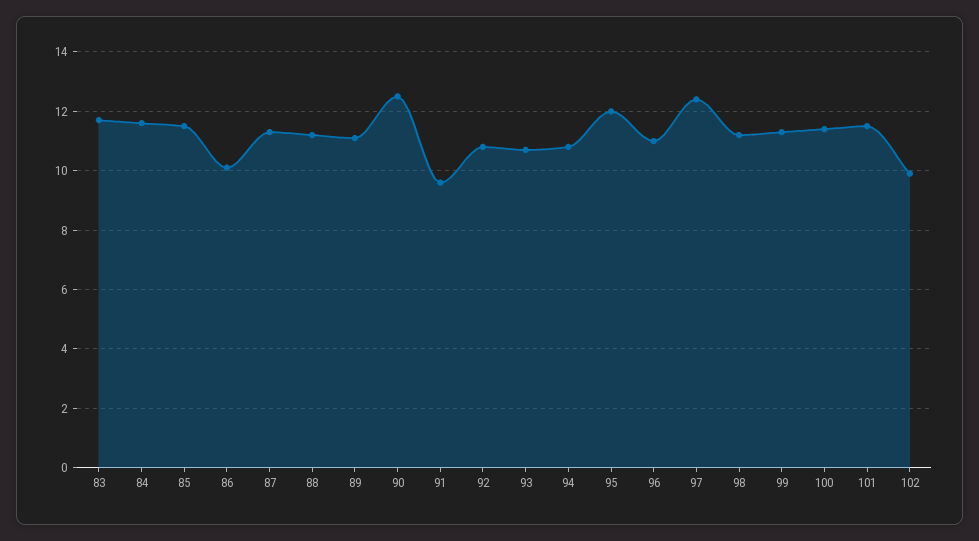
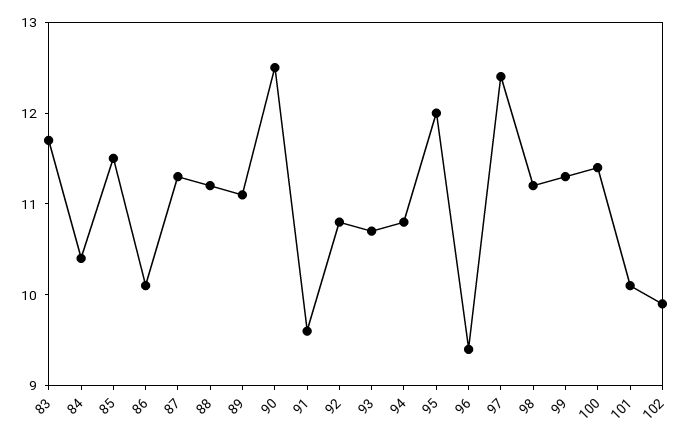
84: 11.5 -> 10.4
96: 11 -> 9.4
101: 11.5 -> 10.1

